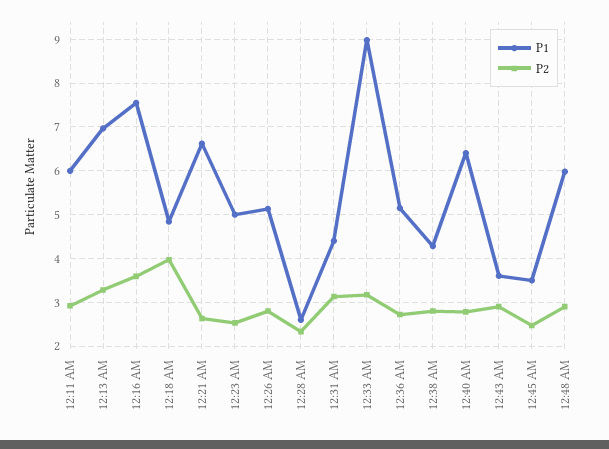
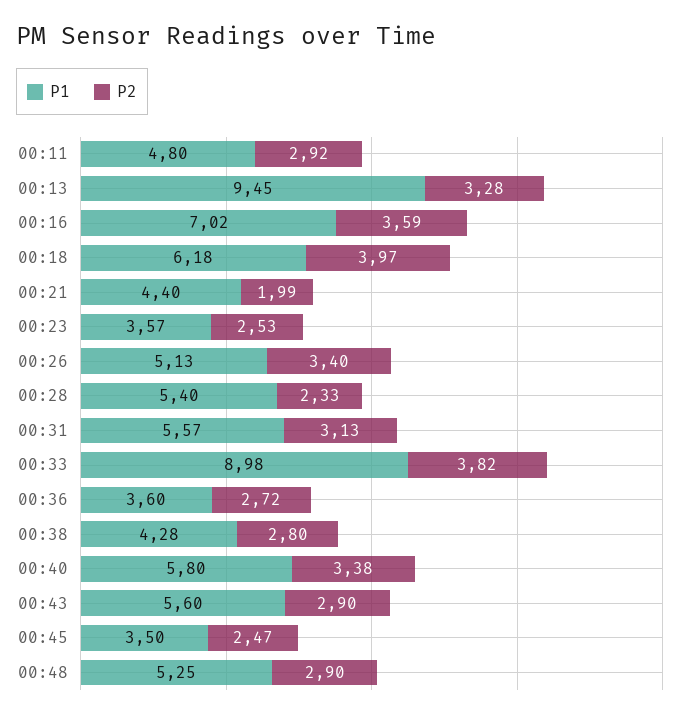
P1, 12:11 AM: 6 -> 4.8
P1, 12:13 AM: 7 -> 9.45
P1, 12:16 AM: 7.6 -> 7.02
P1, 12:18 AM: 4.8 -> 6.18
P1, 12:21 AM: 6.6 -> 4.4
P2, 12:21 AM: 2.6 -> 1.99
P1, 12:23 AM: 5 -> 3.57
P2, 12:26 AM: 2.8 -> 3.4
P1, 12:28 AM: 2.6 -> 5.4
P1, 12:31 AM: 4.4 -> 5.57
P2, 12:33 AM: 3.2 -> 3.82
P1, 12:36 AM: 5.2 -> 3.6
P1, 12:40 AM: 6.4 -> 5.8
P2, 12:40 AM: 2.8 -> 3.38
P1, 12:43 AM: 3.6 -> 5.6
P1, 12:48 AM: 6 -> 5.25

